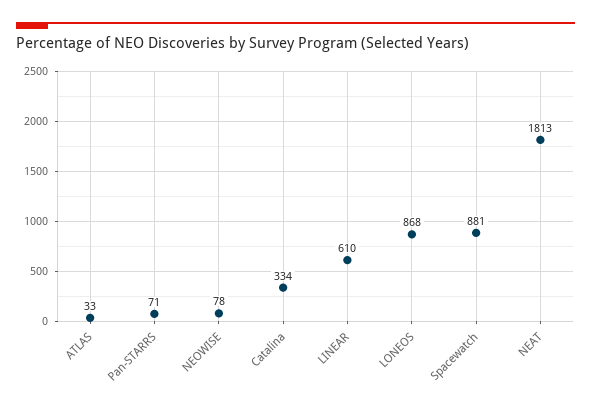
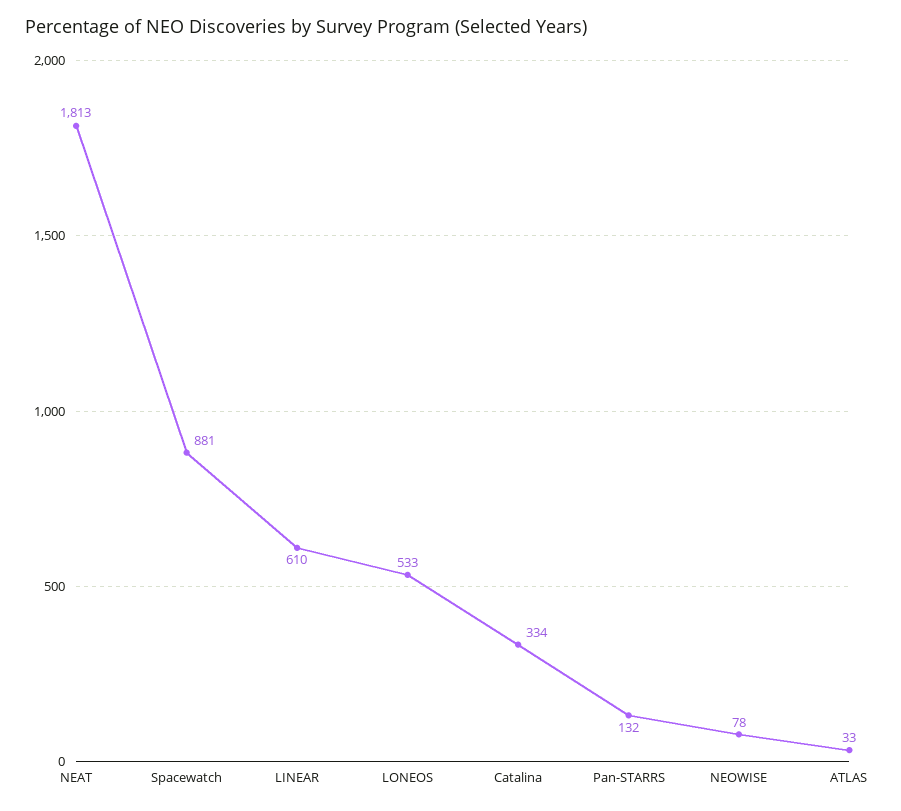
Pan-STARRS: 71 -> 132
LONEOS: 868 -> 533

